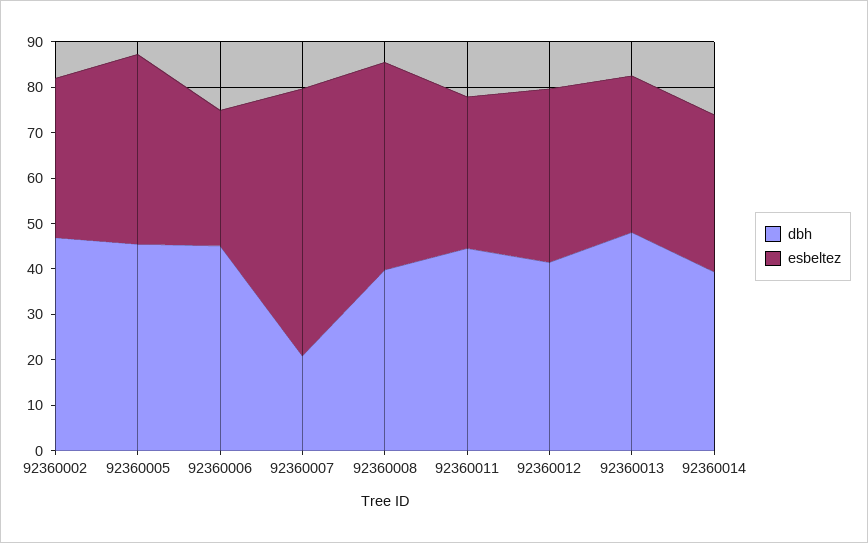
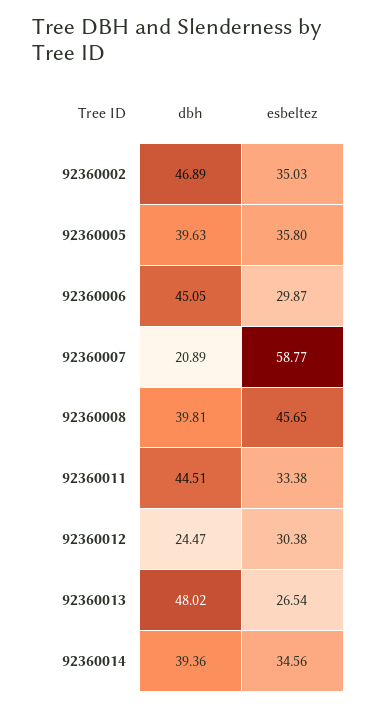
dbh, 92360005: 46 -> 39.63
esbeltez, 92360005: 42 -> 35.8
dbh, 92360012: 42 -> 24.47
esbeltez, 92360012: 38 -> 30.38
esbeltez, 92360013: 34 -> 26.54

